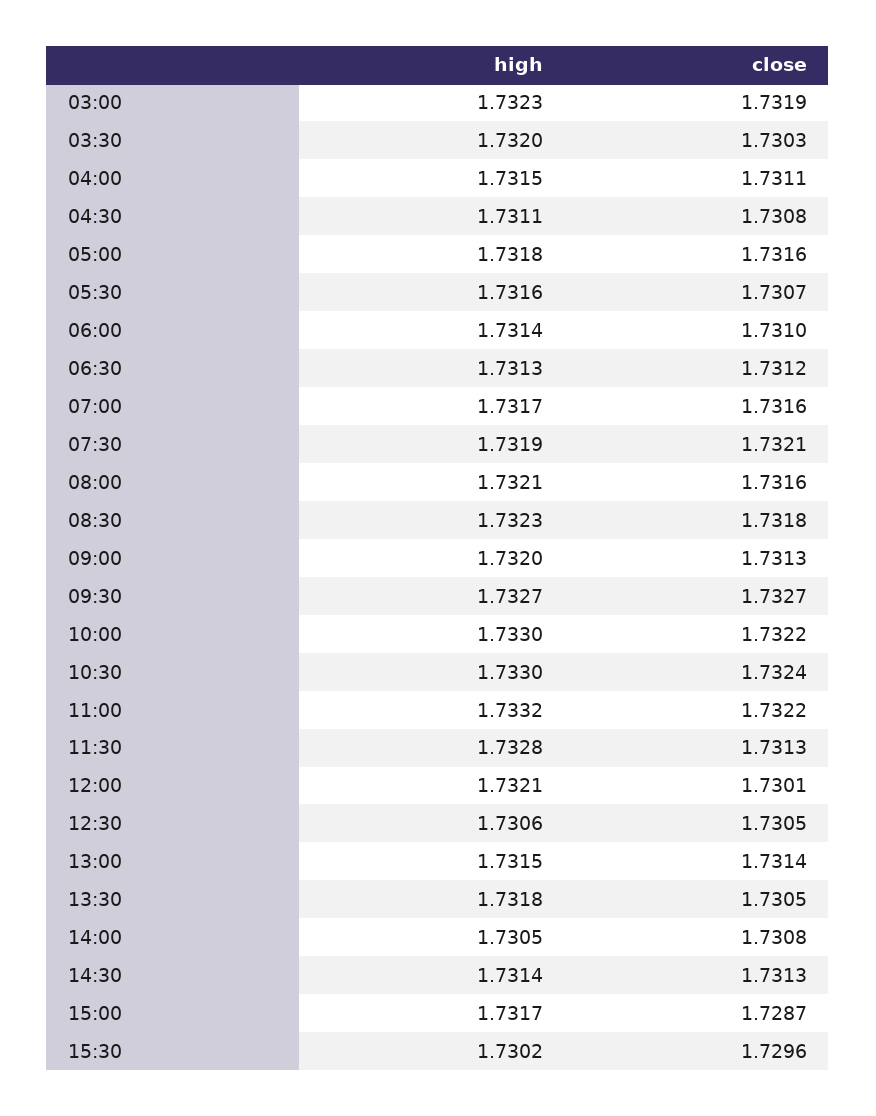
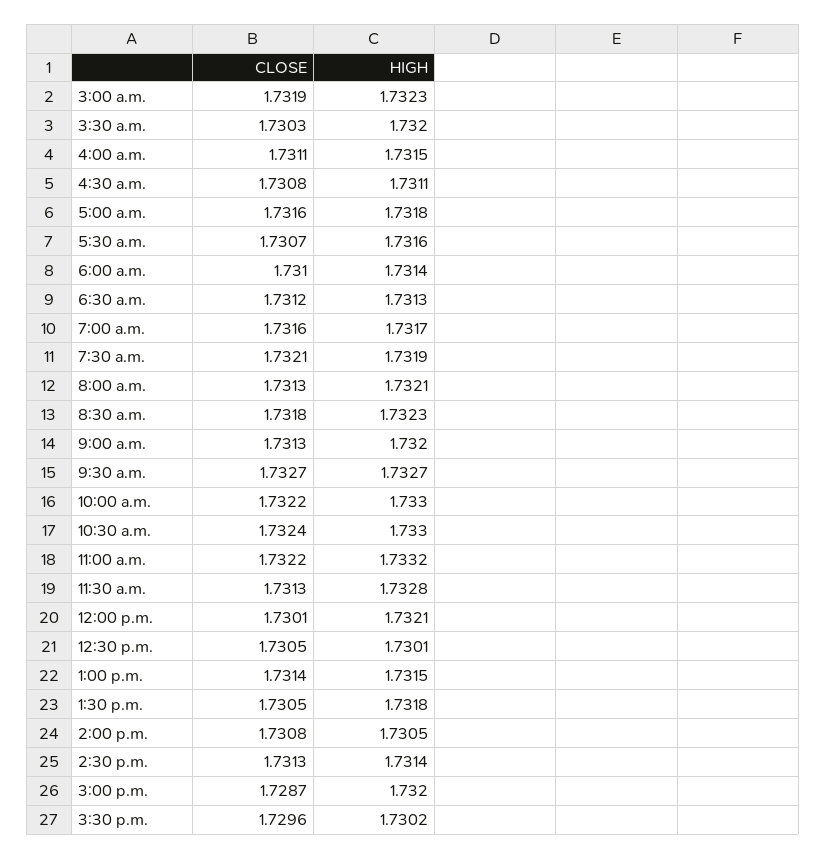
close, 08:00: 1.7316 -> 1.7313
high, 12:30: 1.7306 -> 1.7301
high, 15:00: 1.7317 -> 1.732

